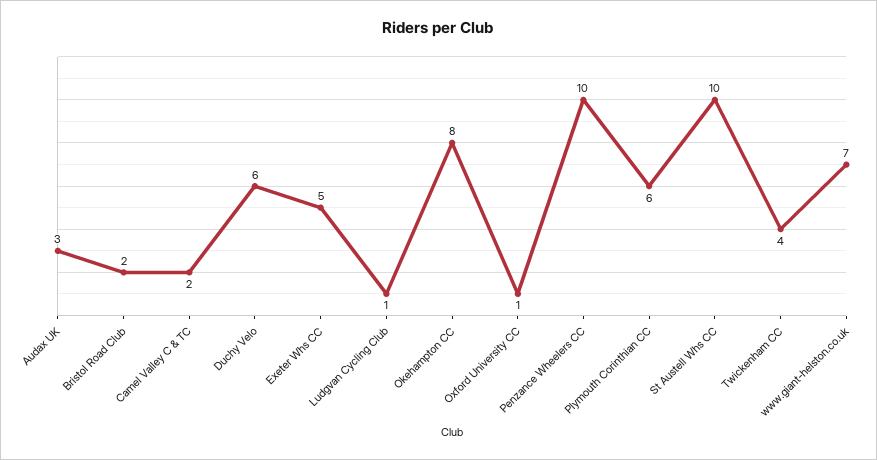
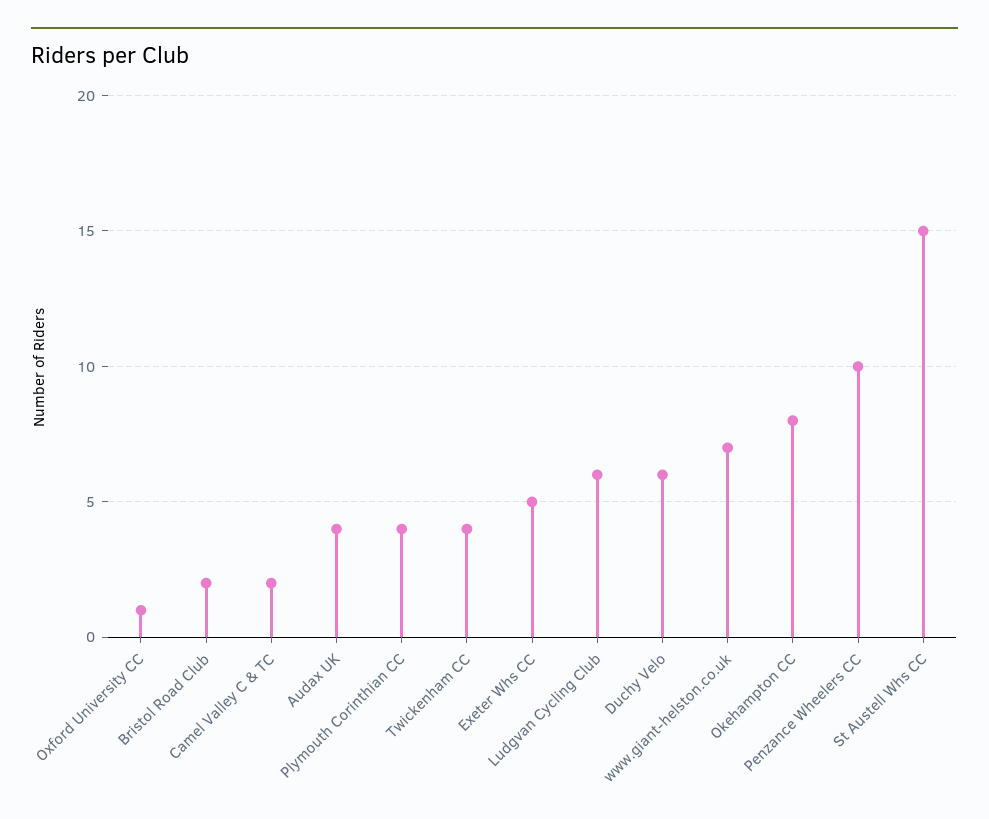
Audax UK: 3 -> 4
Ludgvan Cycling Club: 1 -> 6
Plymouth Corinthian CC: 6 -> 4
St Austell Whs CC: 10 -> 15

